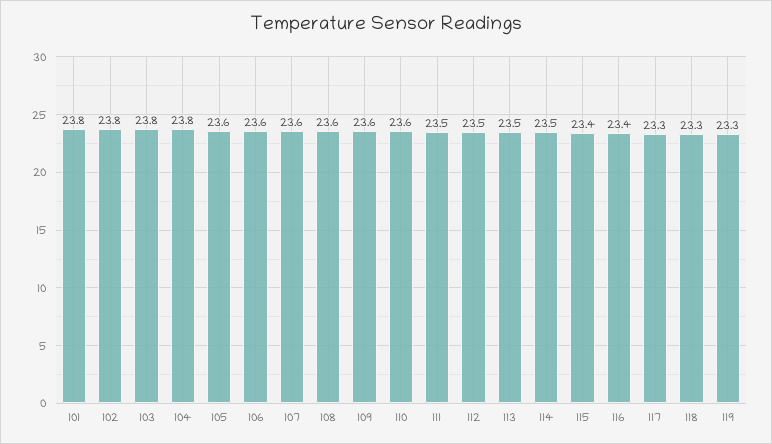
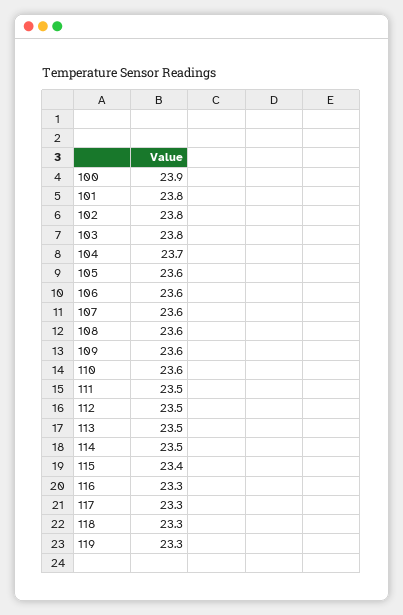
104: 23.8 -> 23.7
116: 23.4 -> 23.3
100: none -> 23.9

